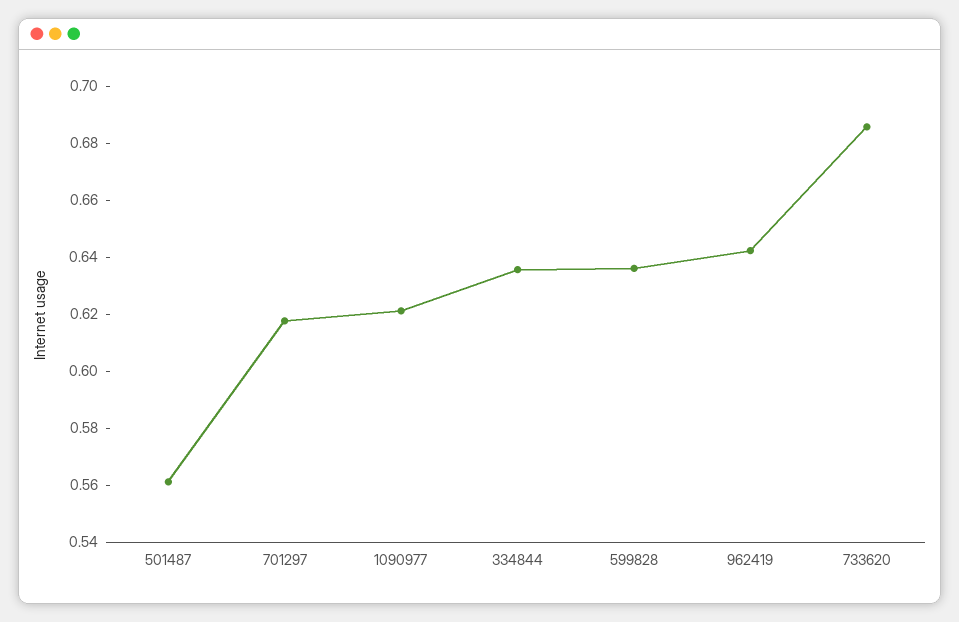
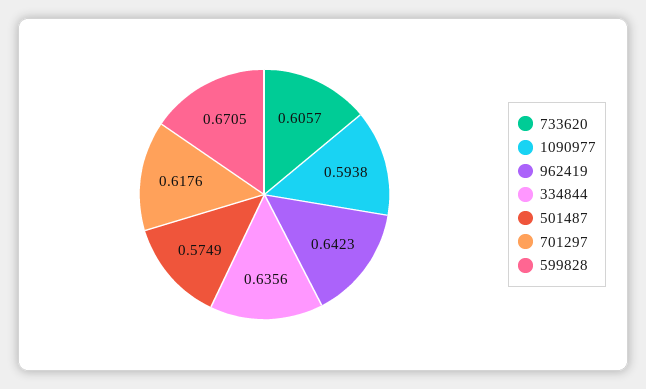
501487: 0.56 -> 0.5749
1090977: 0.62 -> 0.5938
599828: 0.635 -> 0.6705
733620: 0.685 -> 0.6057

